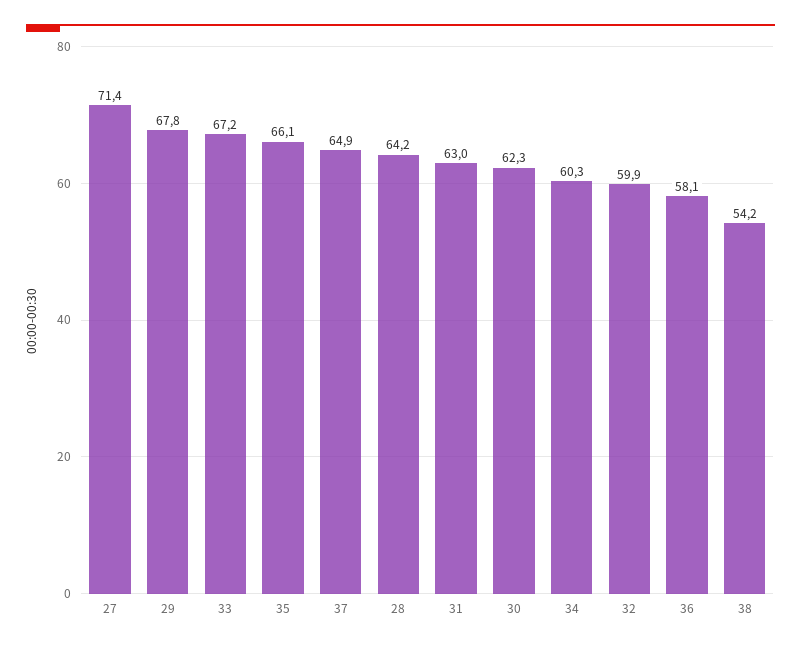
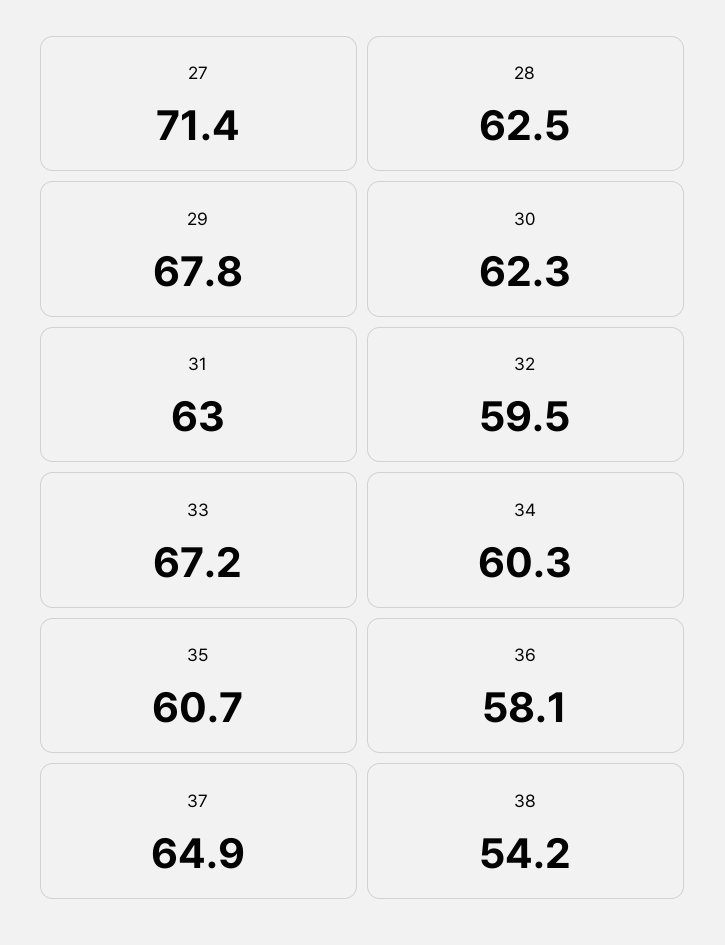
35: 66.1 -> 60.7
28: 64.2 -> 62.5
32: 59.9 -> 59.5

